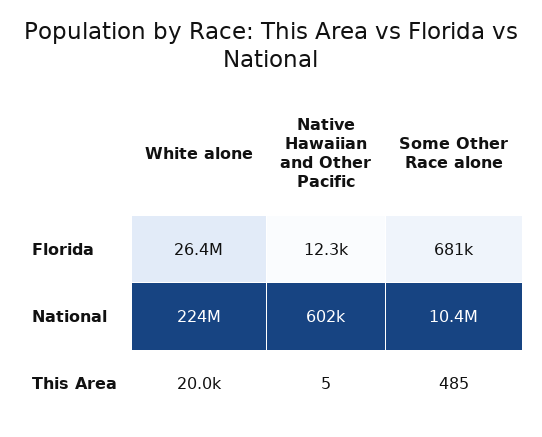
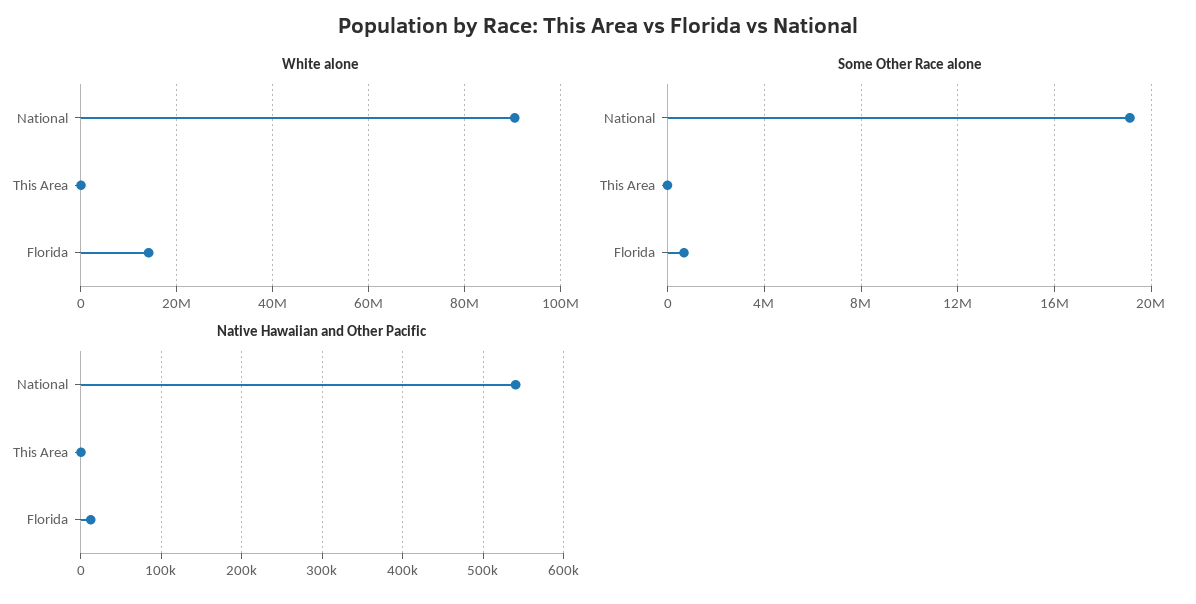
White alone, Florida: 26400000 -> 14000000
White alone, National: 224000000 -> 90000000
Native Hawaiian and Other Pacific, National: 602000 -> 540000
Some Other Race alone, National: 10400000 -> 19000000

